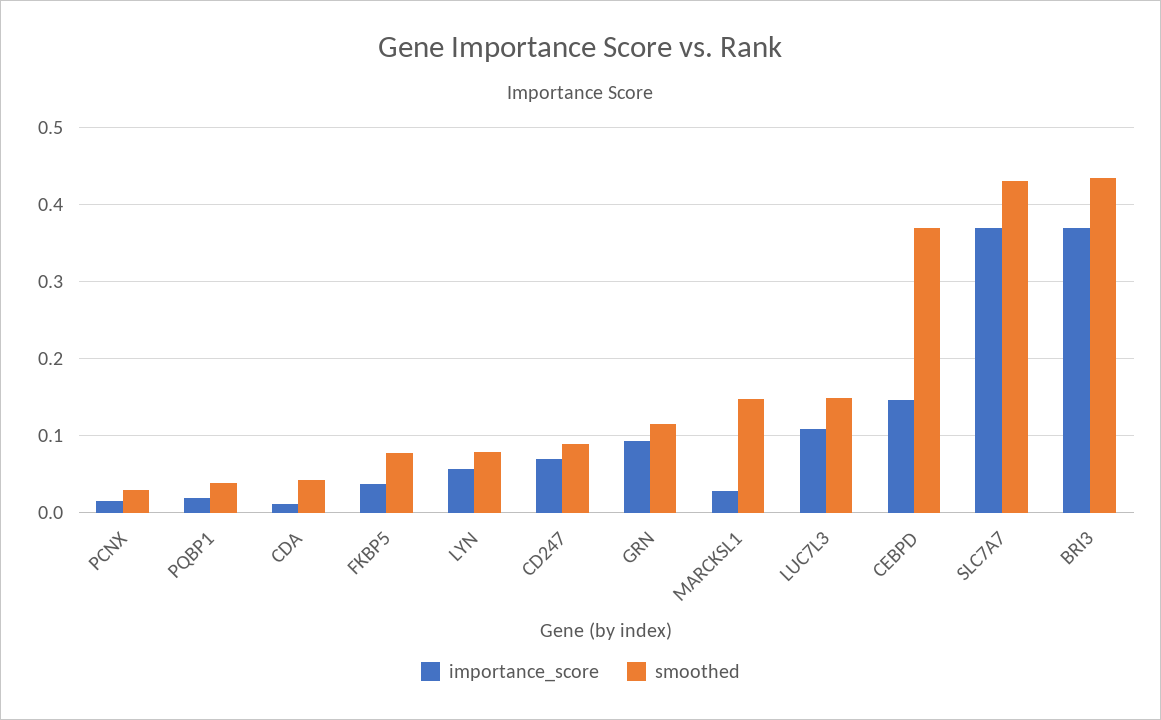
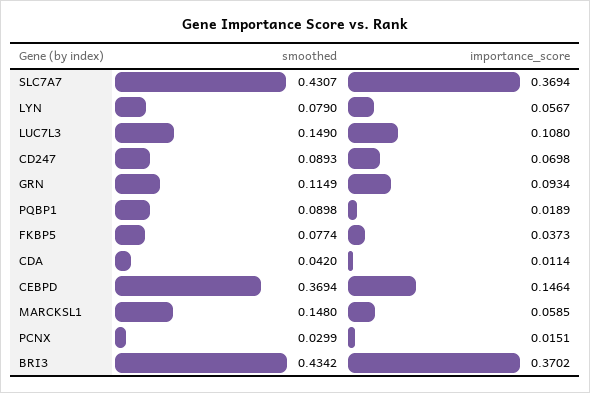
smoothed, PQBP1: 0.04 -> 0.0898
importance_score, MARCKSL1: 0.03 -> 0.0585

